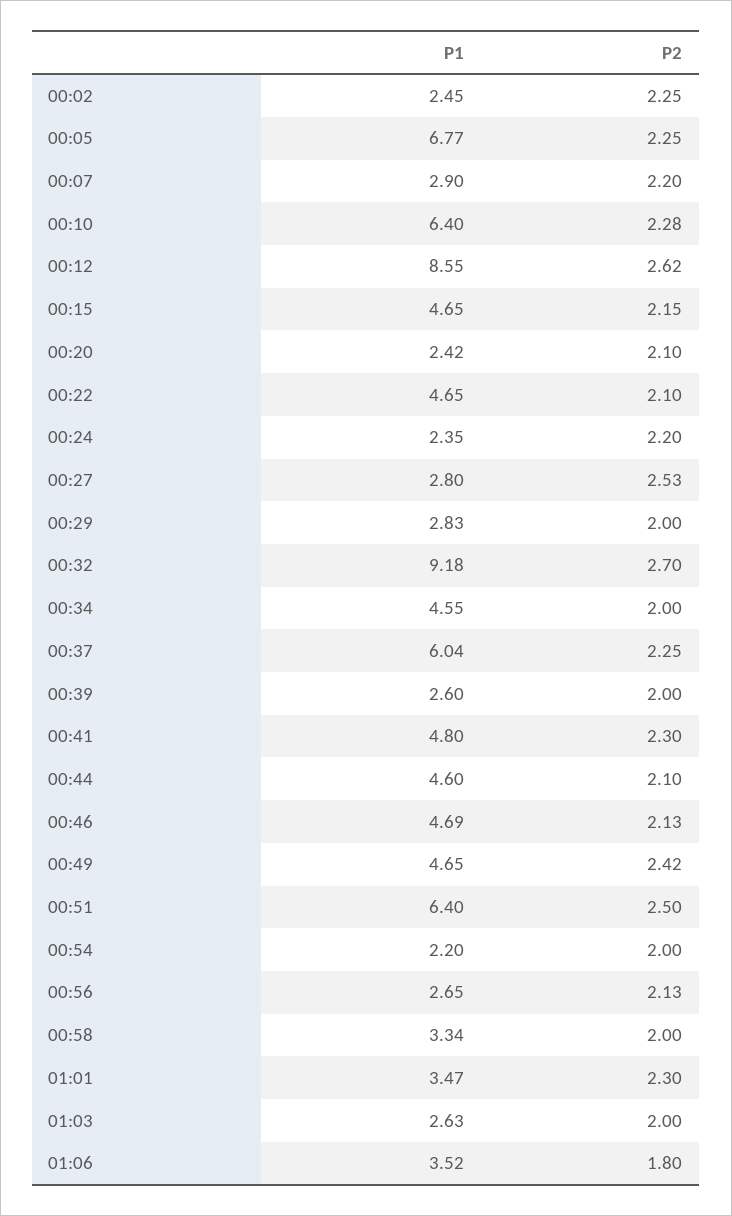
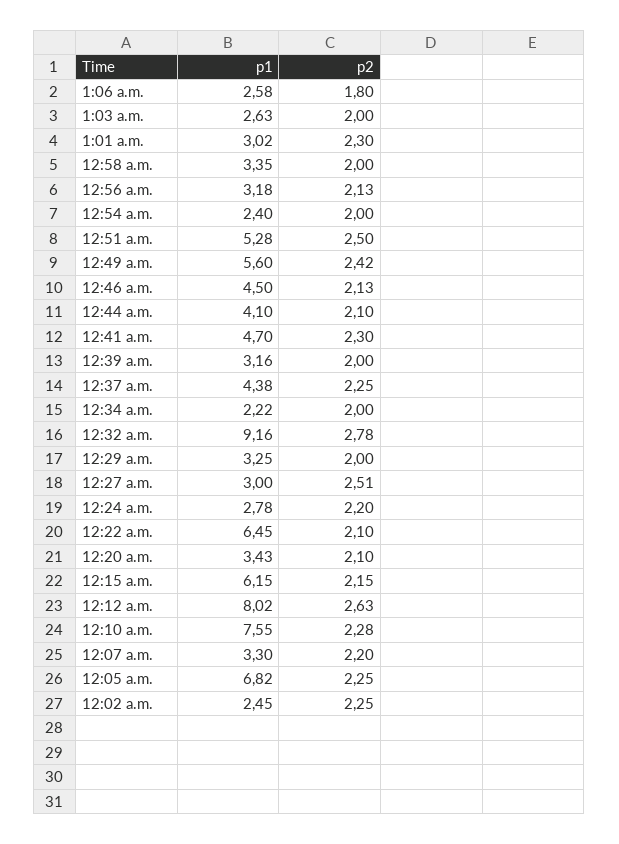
P1, 00:05: 6.77 -> 6.82
P1, 00:07: 2.9 -> 3.3
P1, 00:10: 6.4 -> 7.55
P1, 00:12: 8.55 -> 8.02
P2, 00:12: 2.62 -> 2.63
P1, 00:15: 4.65 -> 6.15
P1, 00:20: 2.42 -> 3.43
P1, 00:22: 4.65 -> 6.45
P1, 00:24: 2.35 -> 2.78
P1, 00:27: 2.8 -> 3
P2, 00:27: 2.53 -> 2.51
P1, 00:29: 2.83 -> 3.25
P1, 00:32: 9.18 -> 9.16
P2, 00:32: 2.7 -> 2.78
P1, 00:34: 4.55 -> 2.22
P1, 00:37: 6.04 -> 4.38
P1, 00:39: 2.6 -> 3.16
P1, 00:41: 4.8 -> 4.7
P1, 00:44: 4.6 -> 4.1
P1, 00:46: 4.69 -> 4.5
P1, 00:49: 4.65 -> 5.6
P1, 00:51: 6.4 -> 5.28
P1, 00:54: 2.2 -> 2.4
P1, 00:56: 2.65 -> 3.18
P1, 00:58: 3.34 -> 3.35
P1, 01:01: 3.47 -> 3.02
P1, 01:06: 3.52 -> 2.58

